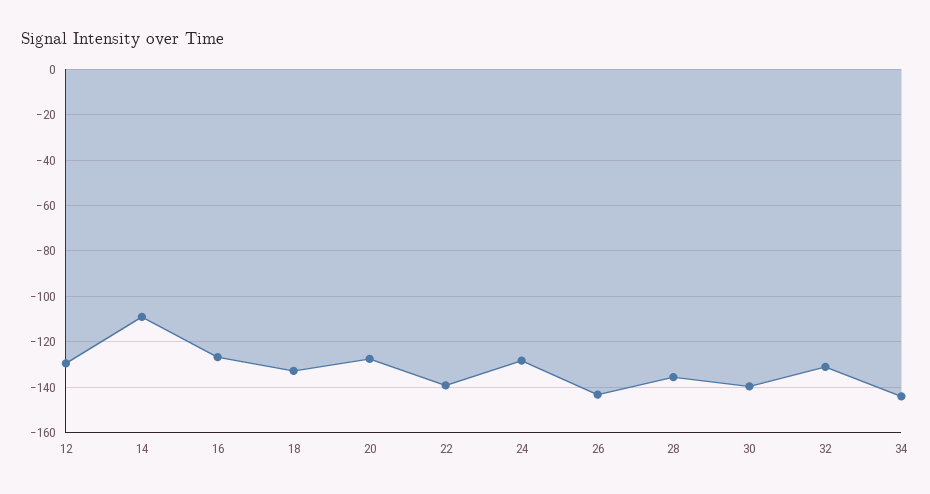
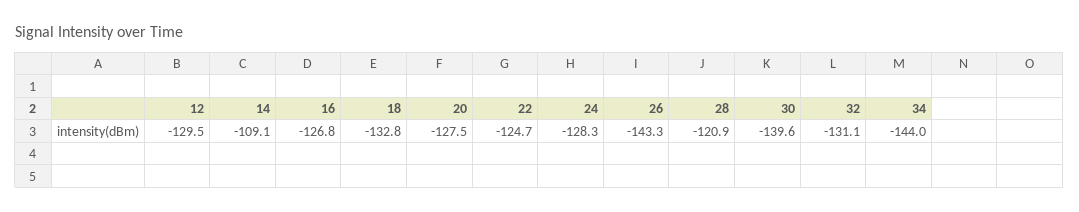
22: -140 -> -124.7
28: -135 -> -120.9

